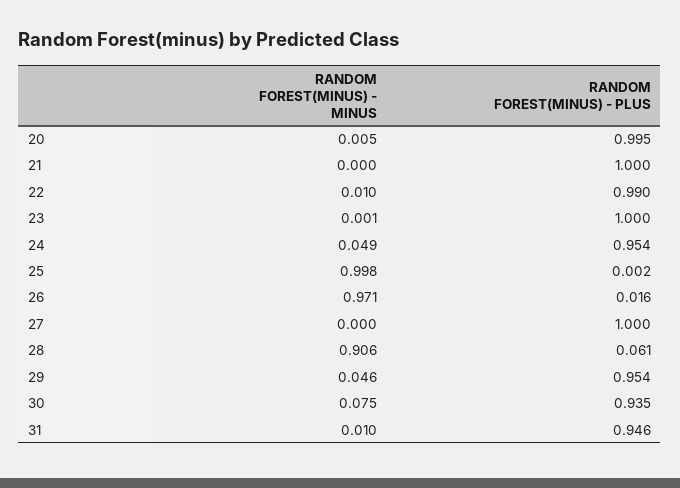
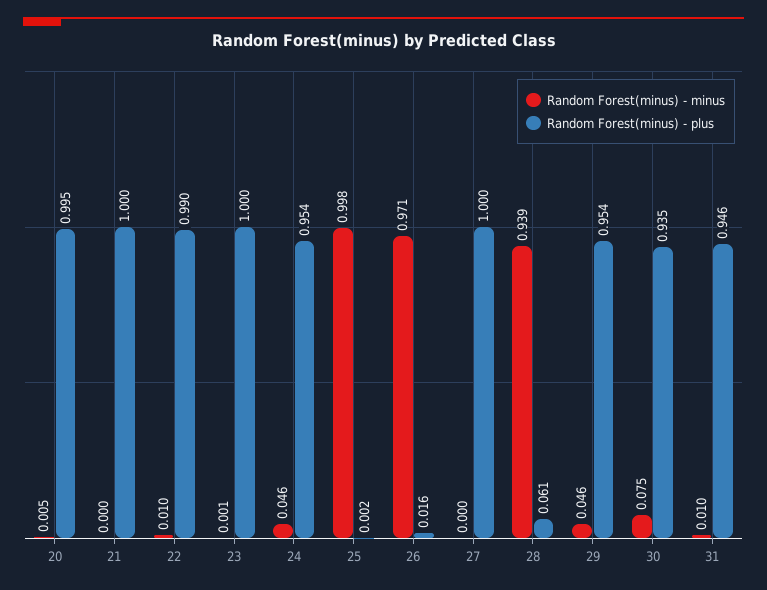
RANDOM FOREST(MINUS) - MINUS, 24: 0.049 -> 0.046
RANDOM FOREST(MINUS) - MINUS, 28: 0.906 -> 0.939

